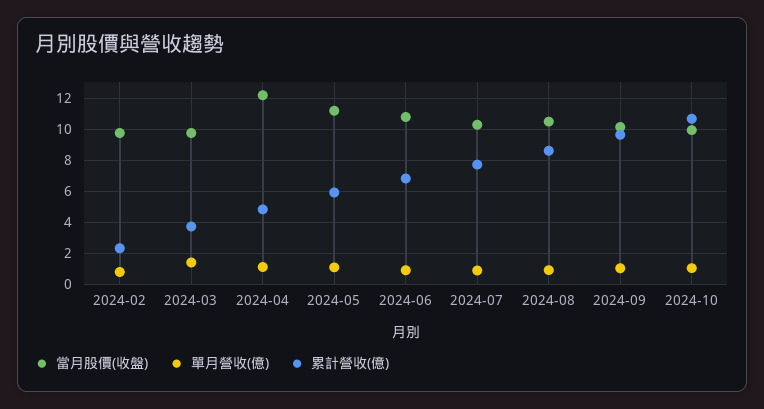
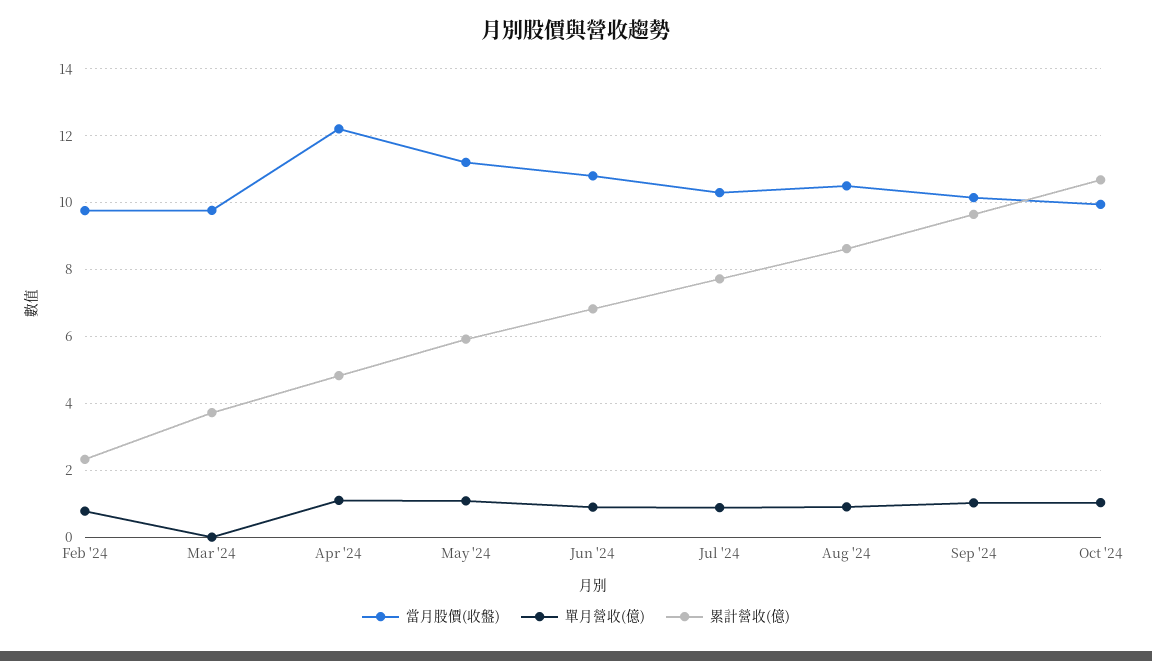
單月營收(億), 2024-03: 1.5 -> 0

